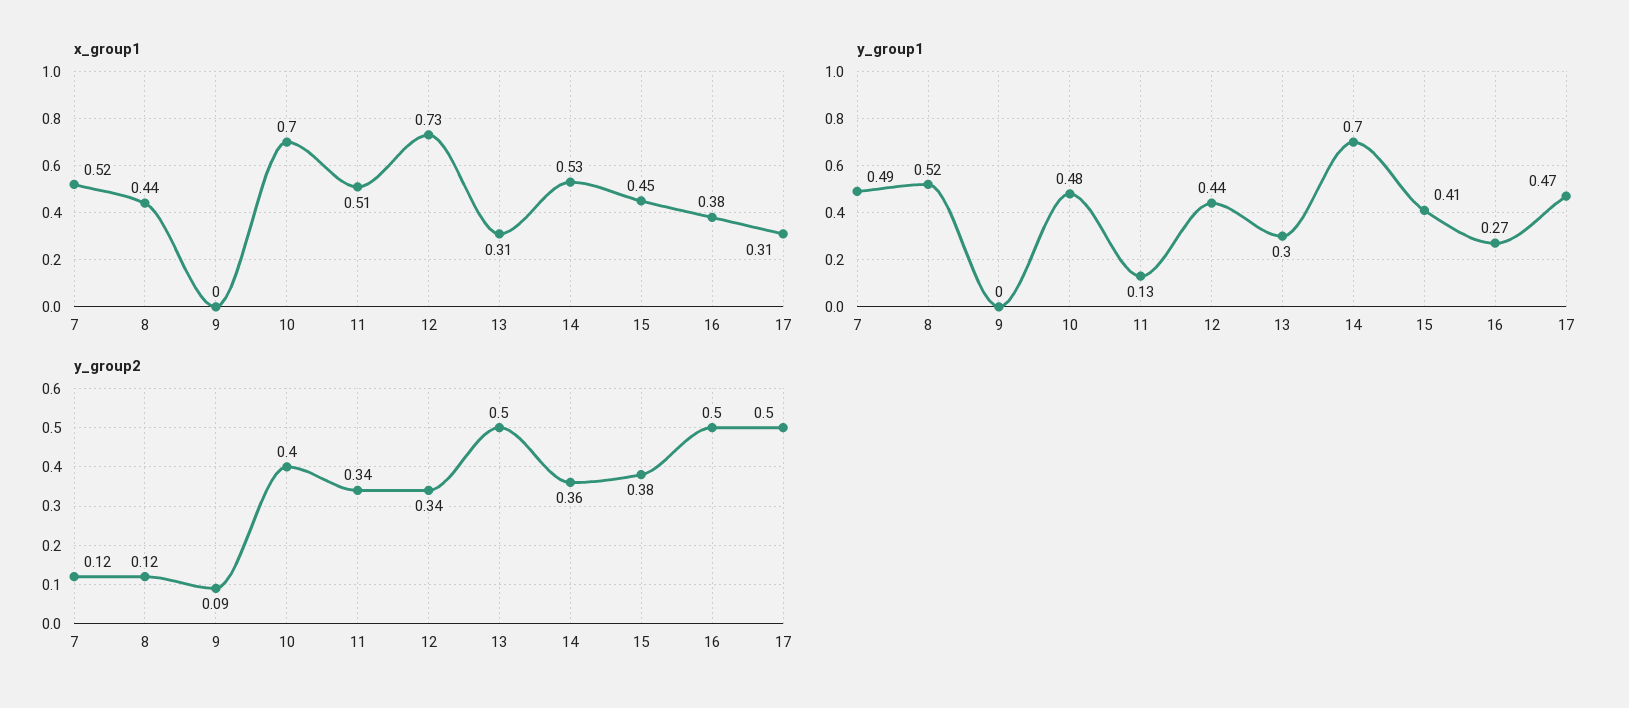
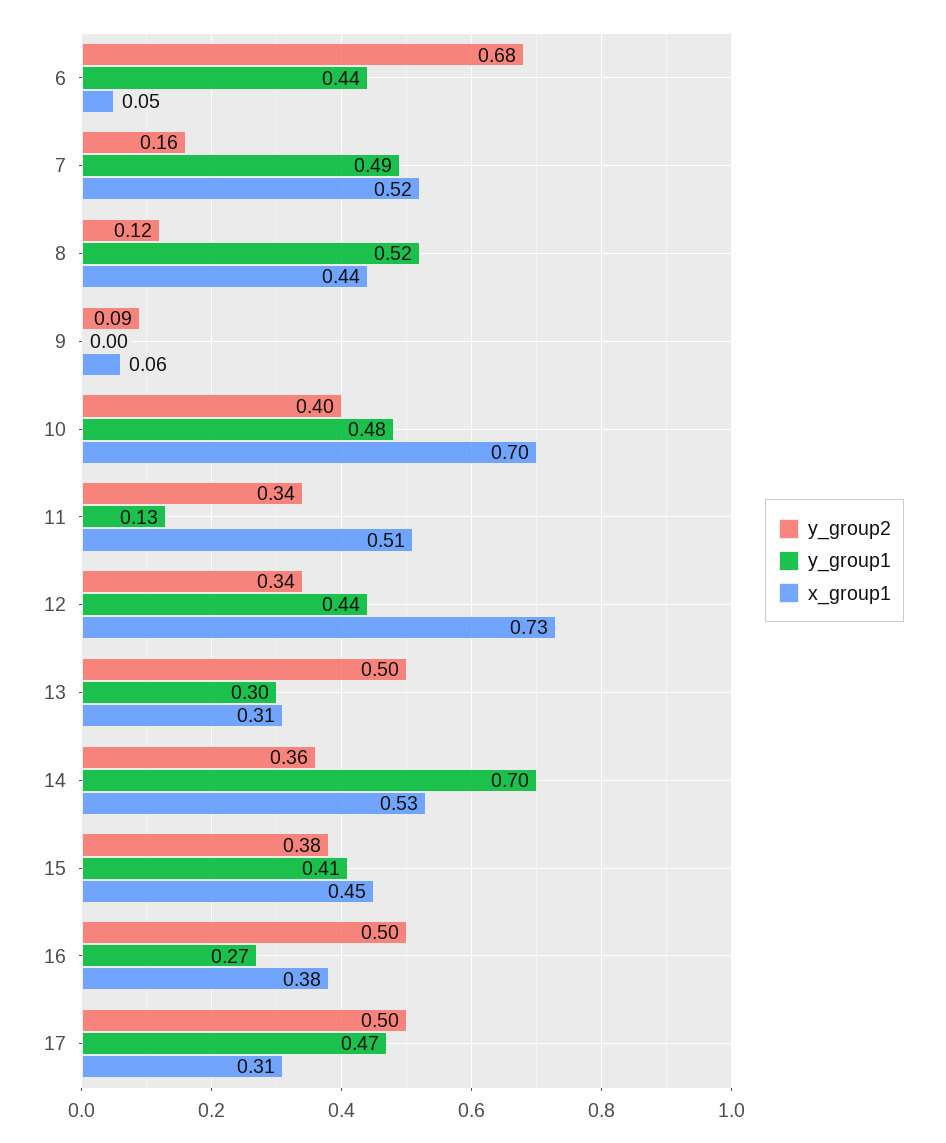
x_group1, 9: 0 -> 0.06
y_group2, 7: 0.12 -> 0.16
y_group2, 6: none -> 0.68
y_group1, 6: none -> 0.44
x_group1, 6: none -> 0.05

